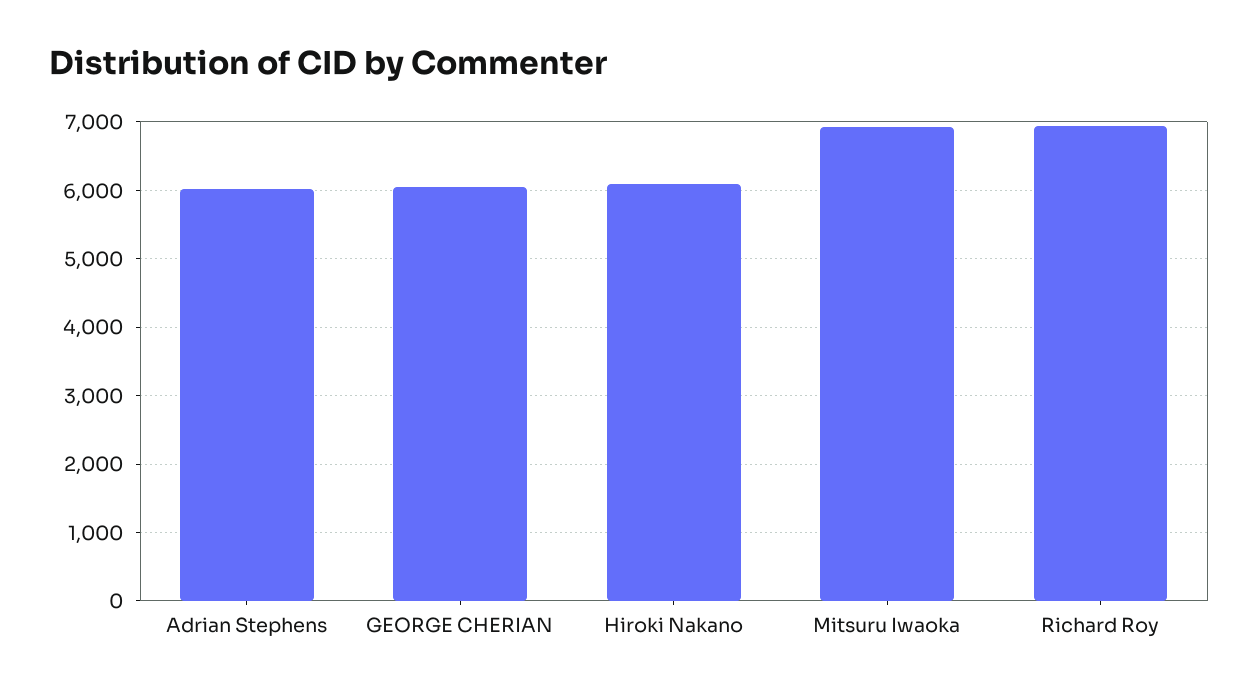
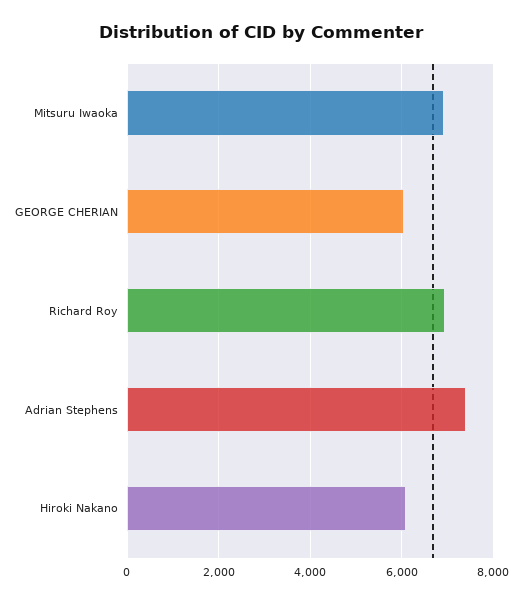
Adrian Stephens: 6000 -> 7400

